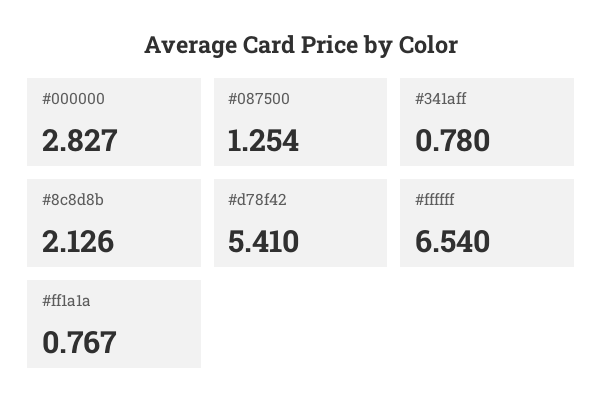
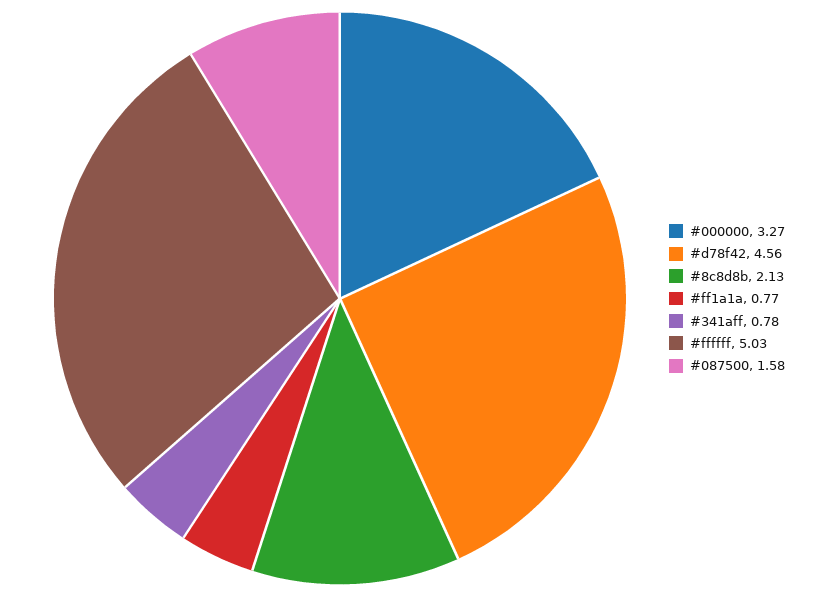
#000000: 2.827 -> 3.27
#087500: 1.254 -> 1.58
#d78f42: 5.41 -> 4.56
#ffffff: 6.54 -> 5.03

